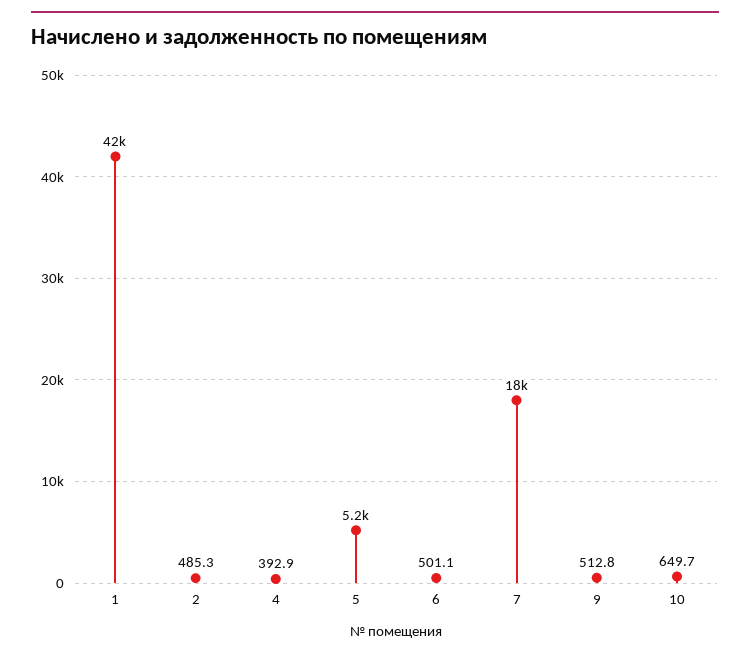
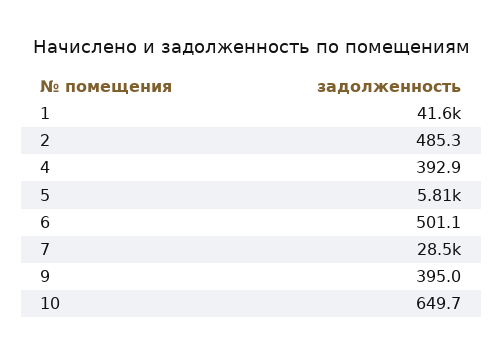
5: 5200 -> 5810
7: 18000 -> 28500
9: 512.8 -> 395

